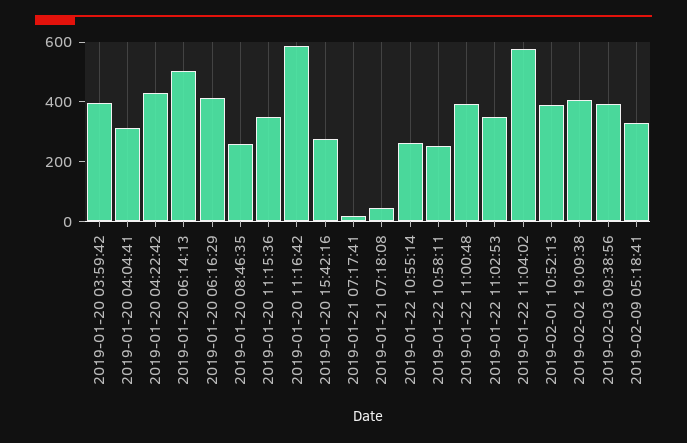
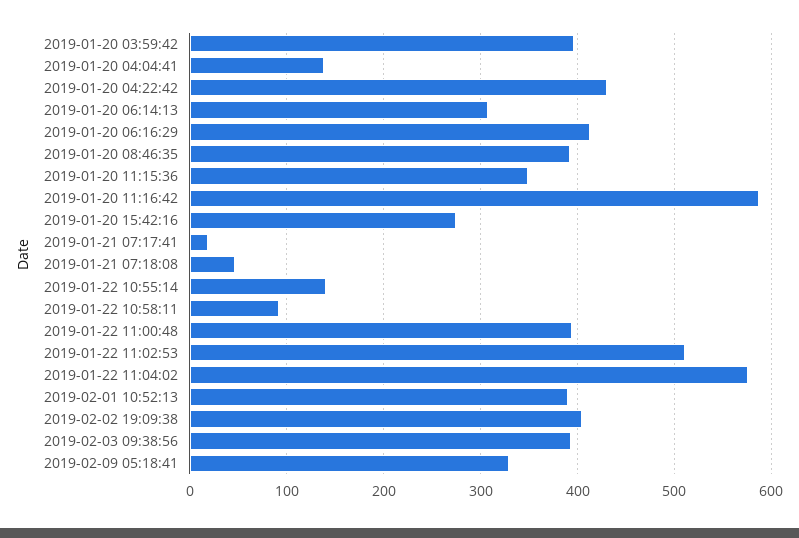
2019-01-20 04:04:41: 300 -> 140
2019-01-20 06:14:13: 500 -> 310
2019-01-20 08:46:35: 250 -> 390
2019-01-22 10:55:14: 250 -> 140
2019-01-22 10:58:11: 250 -> 90
2019-01-22 11:02:53: 350 -> 510

